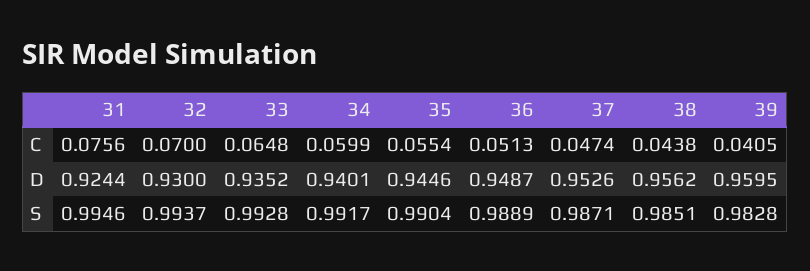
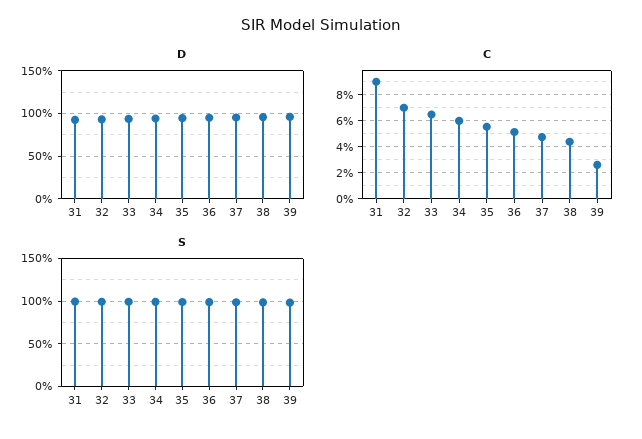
C, 31: 0.0756 -> 0.09
C, 39: 0.0405 -> 0.025

